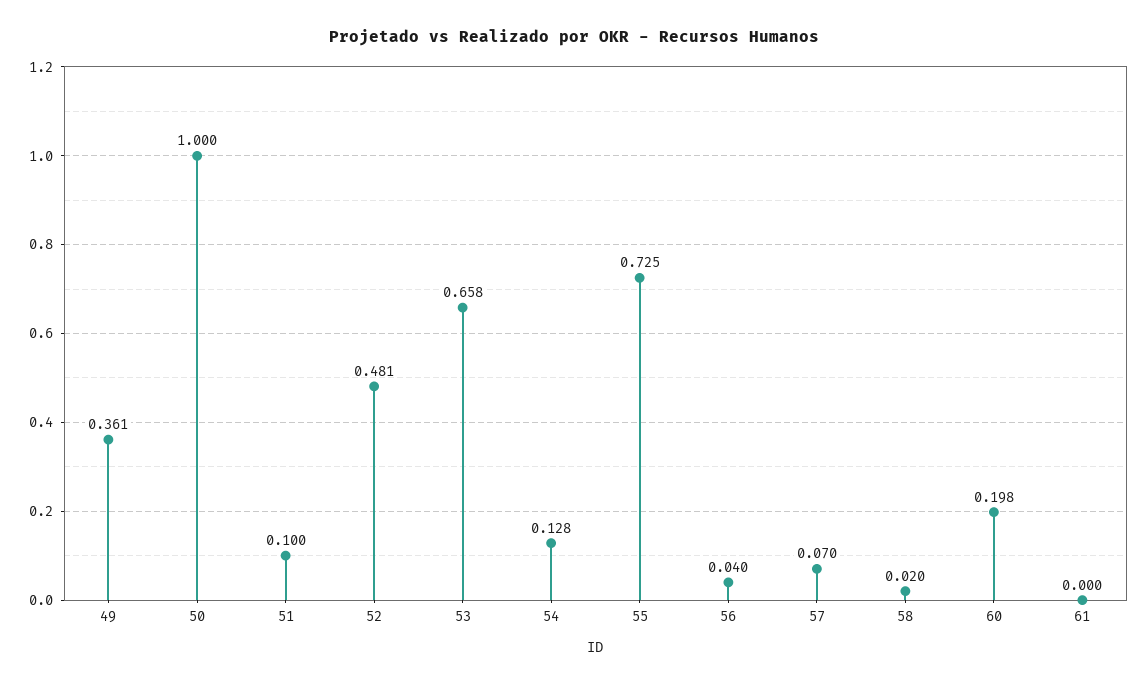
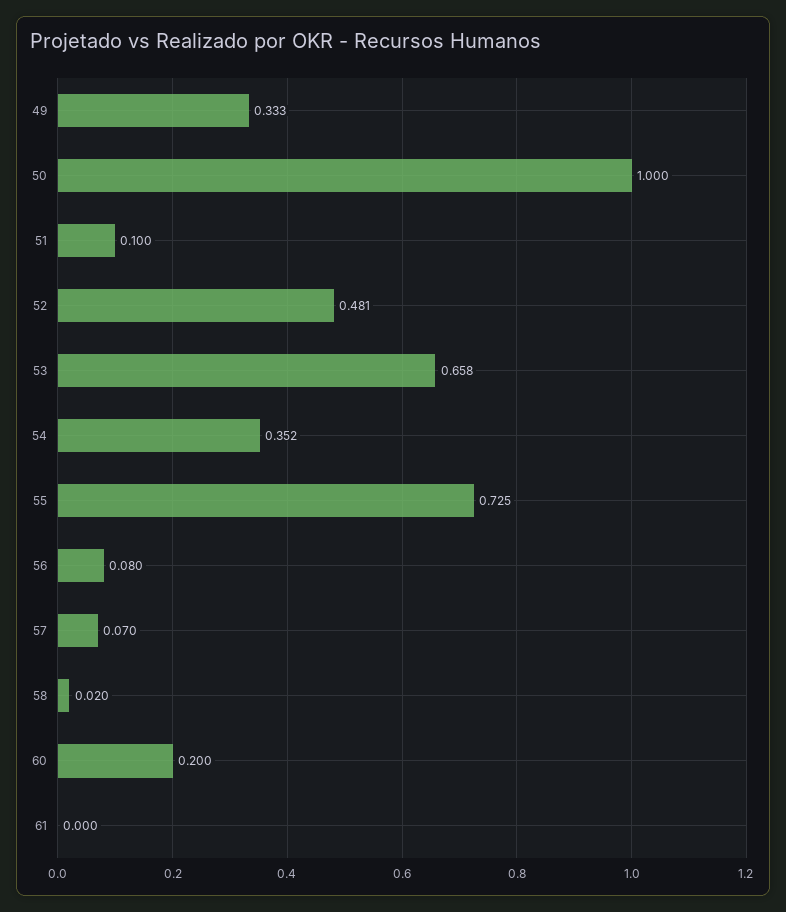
49: 0.361 -> 0.333
54: 0.128 -> 0.352
56: 0.04 -> 0.08
60: 0.198 -> 0.2

